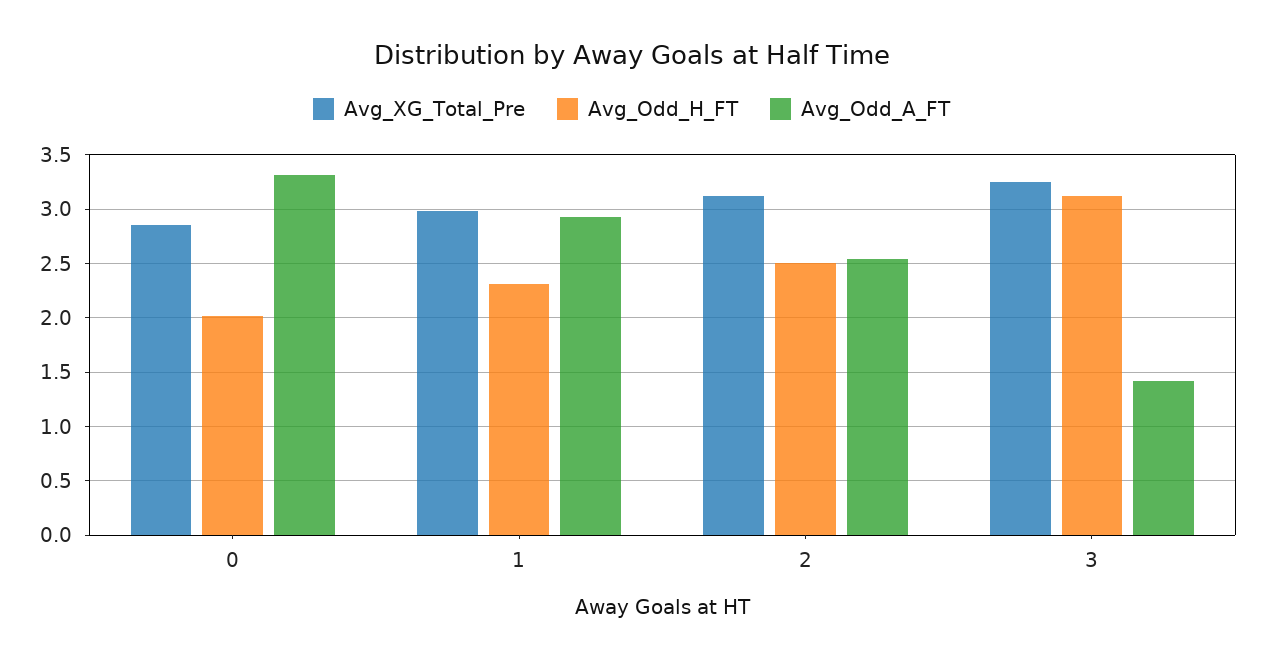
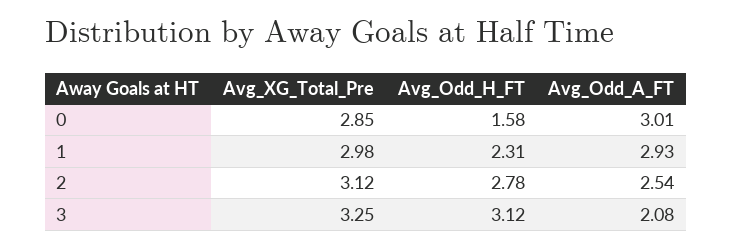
Avg_Odd_H_FT, 0: 2 -> 1.58
Avg_Odd_A_FT, 0: 3.3 -> 3.01
Avg_Odd_H_FT, 2: 2.5 -> 2.78
Avg_Odd_A_FT, 3: 1.4 -> 2.08

